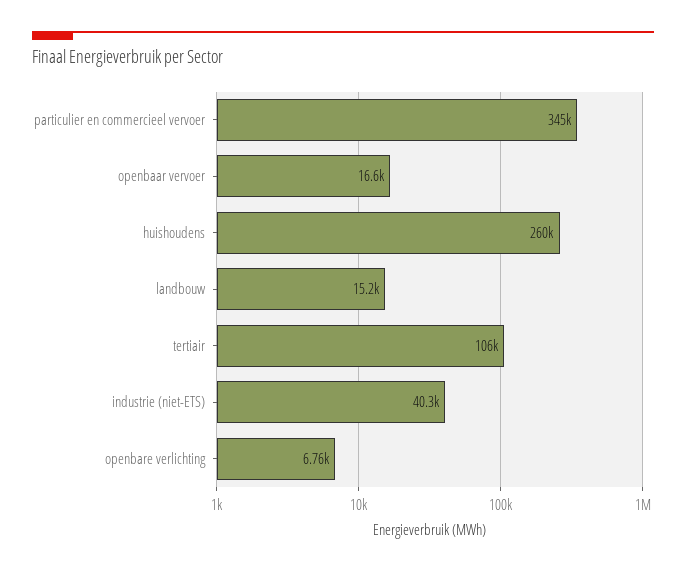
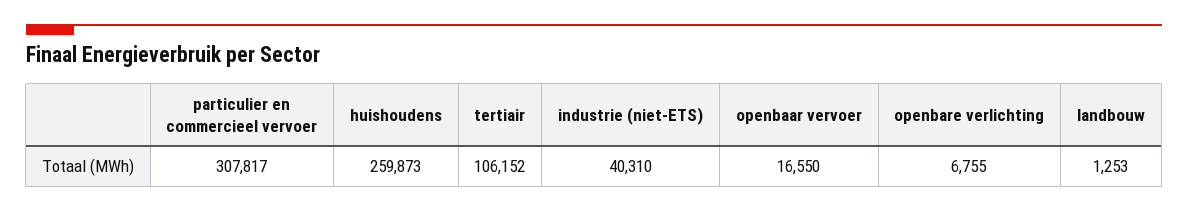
particulier en commercieel vervoer: 345000 -> 307817
landbouw: 15200 -> 1253

